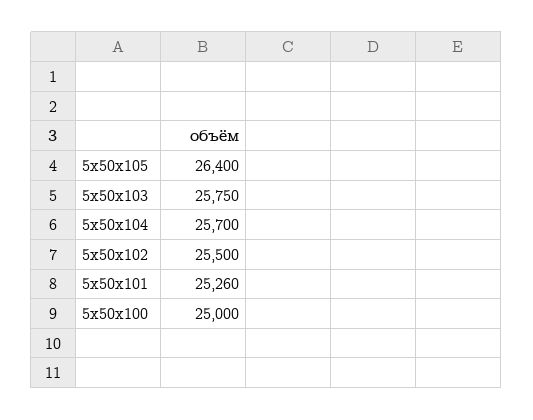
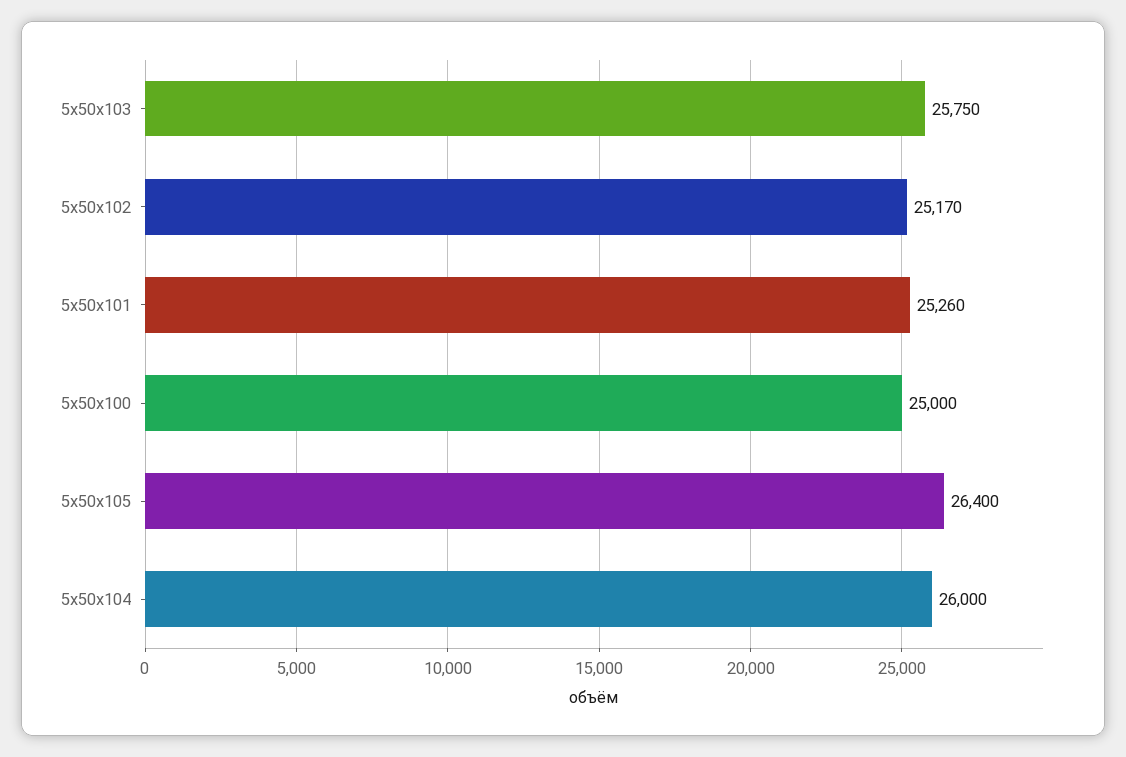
5x50x104: 25700 -> 26000
5x50x102: 25500 -> 25170

